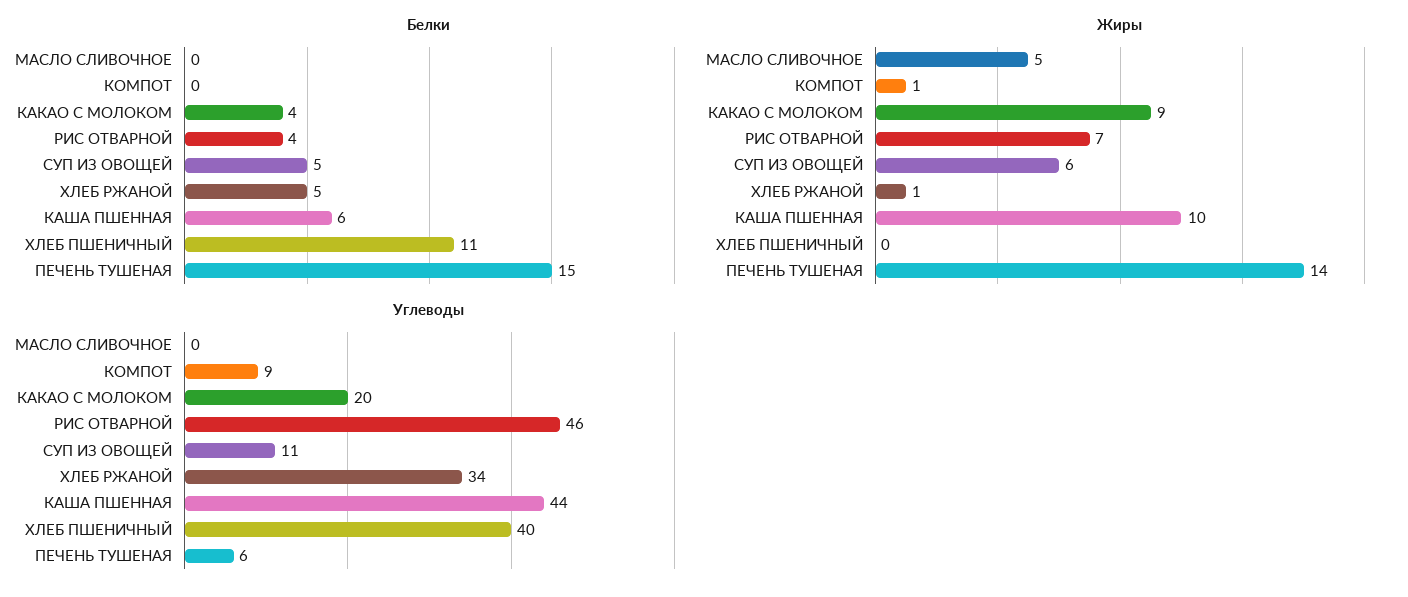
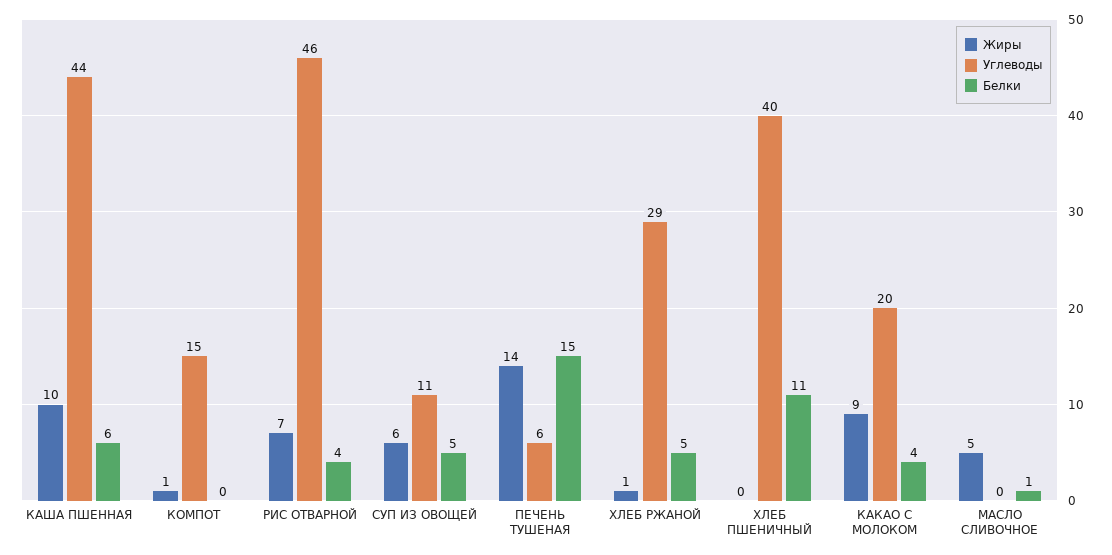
Белки, МАСЛО СЛИВОЧНОЕ: 0 -> 1
Углеводы, КОМПОТ: 9 -> 15
Углеводы, ХЛЕБ РЖАНОЙ: 34 -> 29

